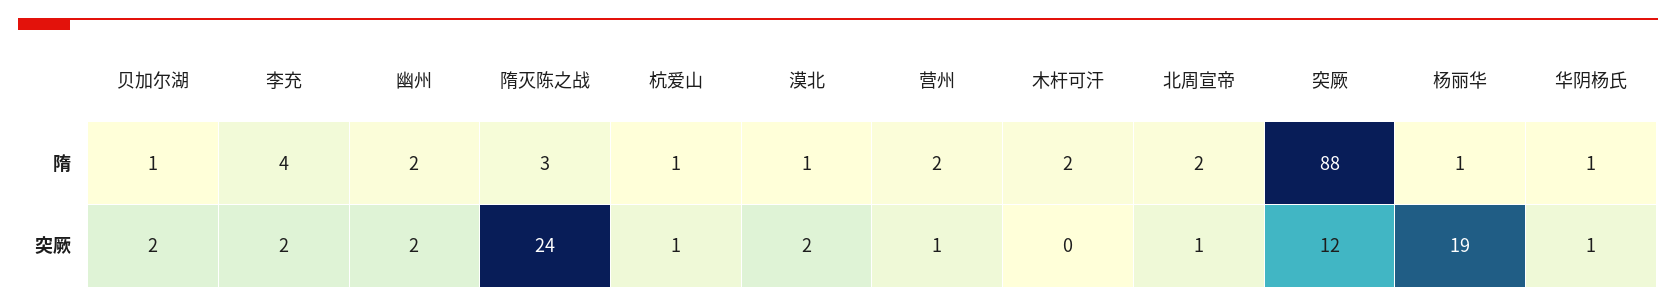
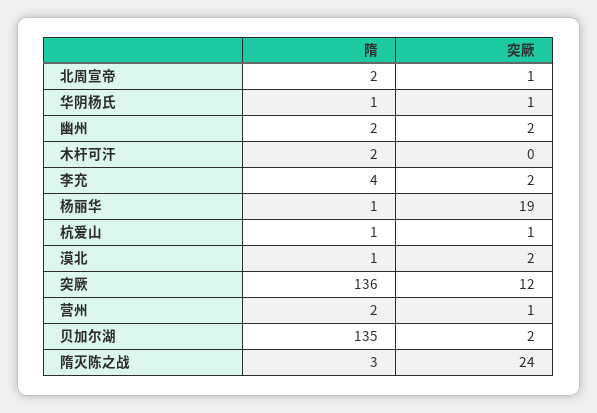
贝加尔湖, 隋: 1 -> 135
突厥, 隋: 88 -> 136

